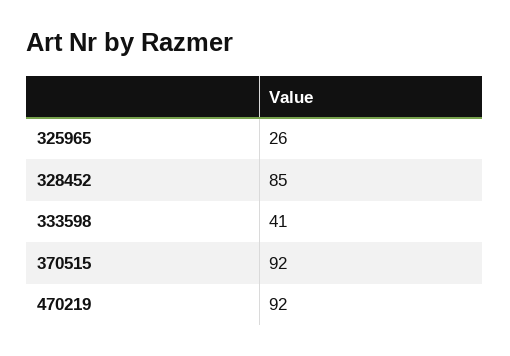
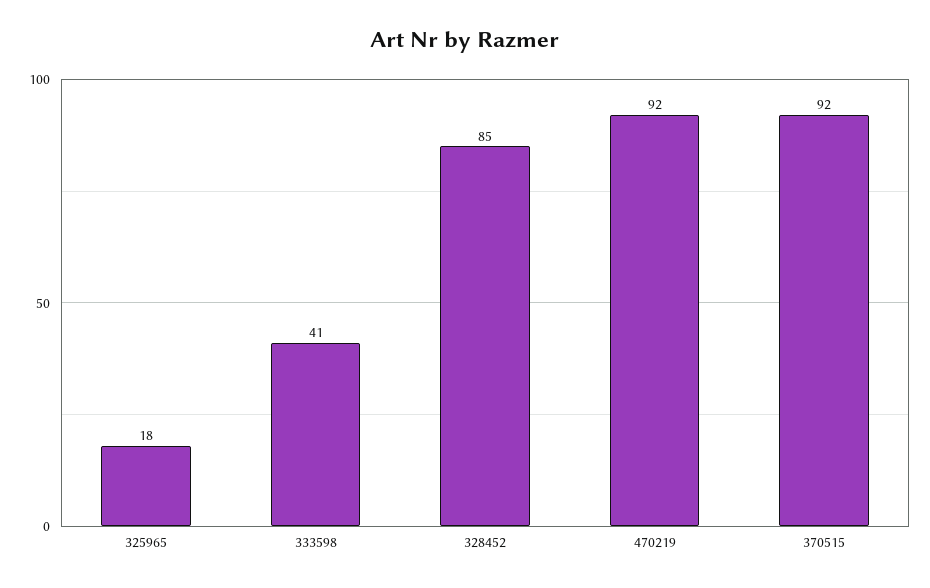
325965: 26 -> 18

